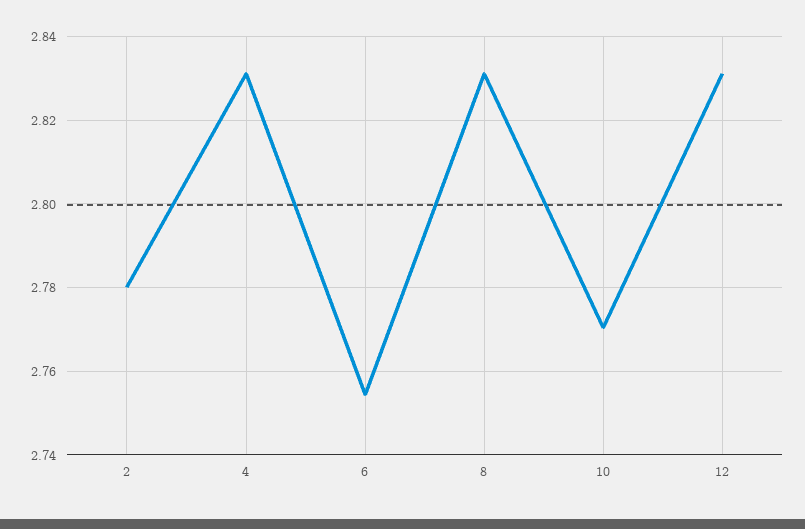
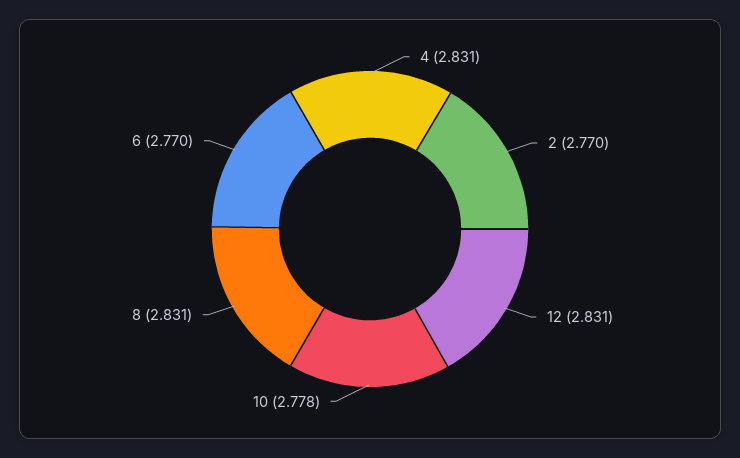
2: 2.78 -> 2.77
6: 2.754 -> 2.77
10: 2.77 -> 2.778

